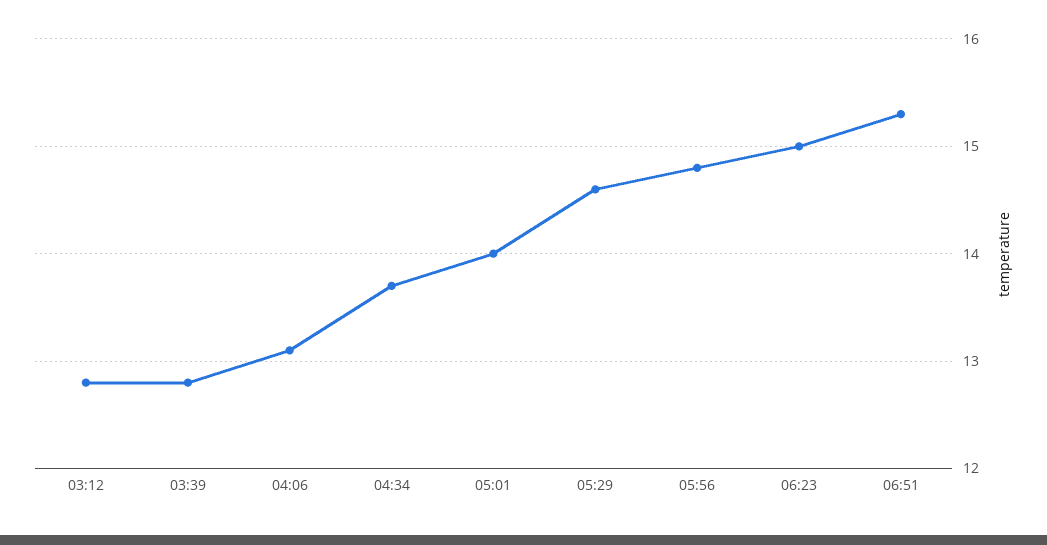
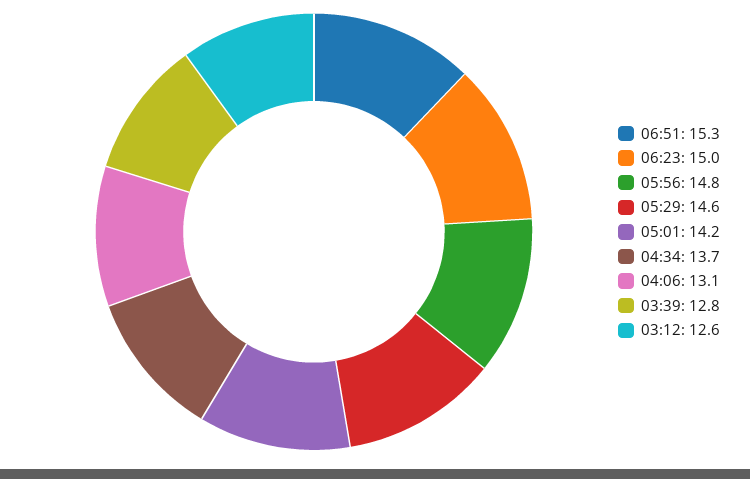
03:12: 12.8 -> 12.6
05:01: 14 -> 14.2

